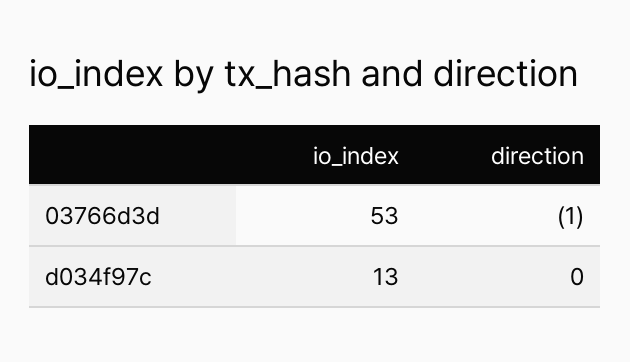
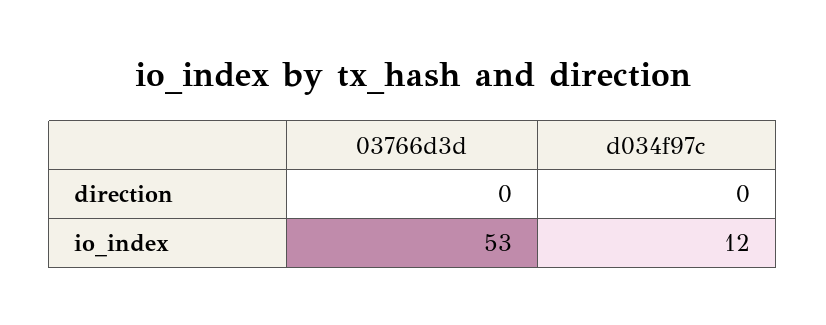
direction, 03766d3d: -1 -> 0
io_index, d034f97c: 13 -> 12

